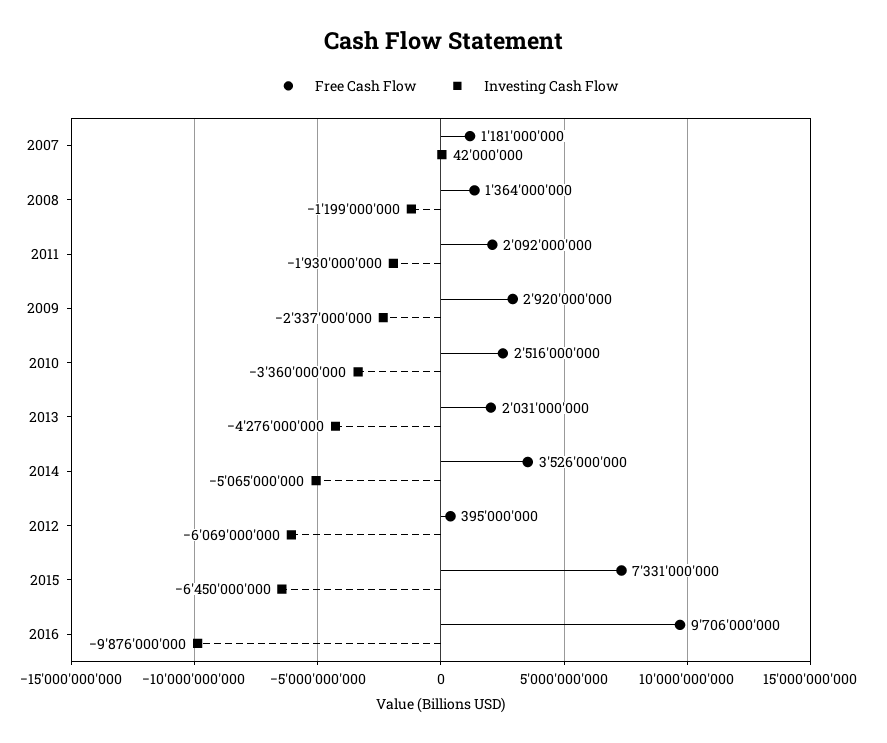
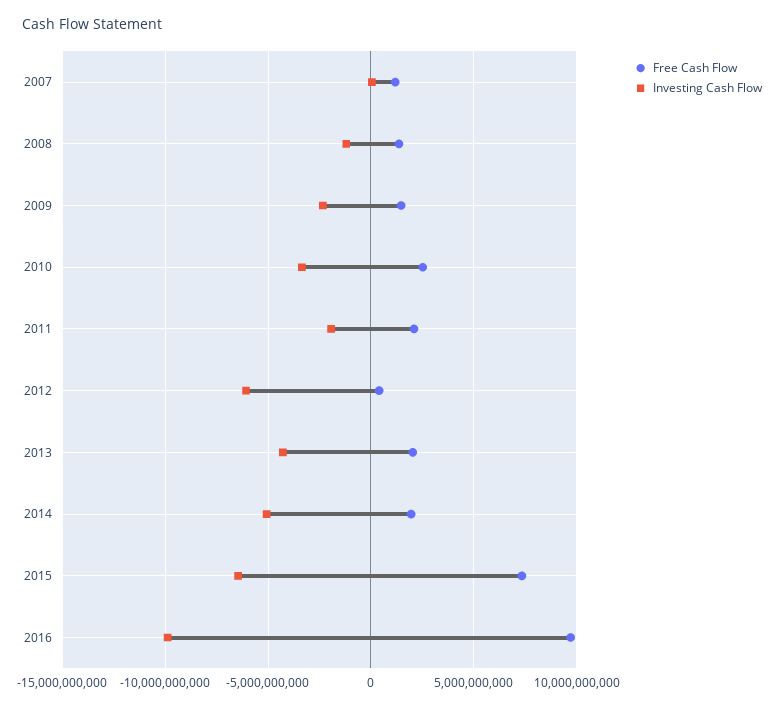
Free Cash Flow, 2009: 2920000000 -> 1500000000
Free Cash Flow, 2014: 3526000000 -> 2000000000

